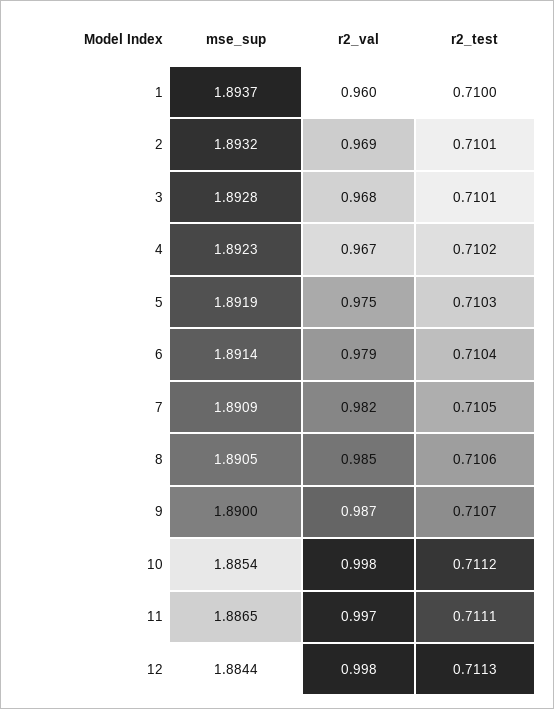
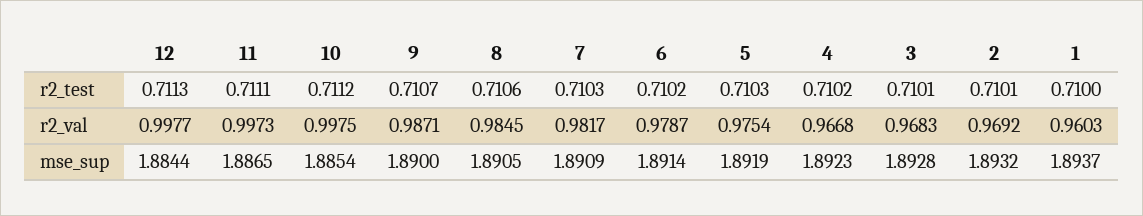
r2_test, 6: 0.7104 -> 0.7102
r2_test, 7: 0.7105 -> 0.7103

